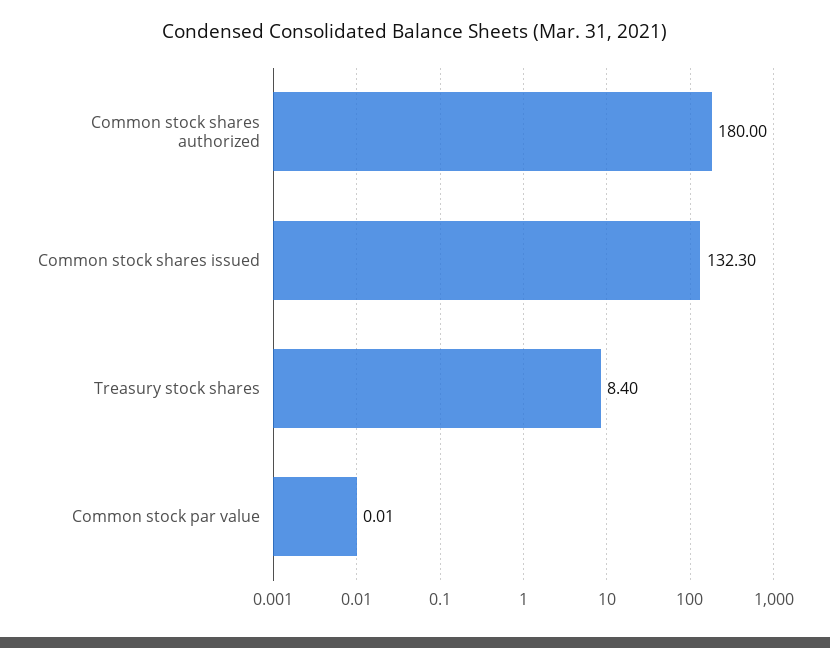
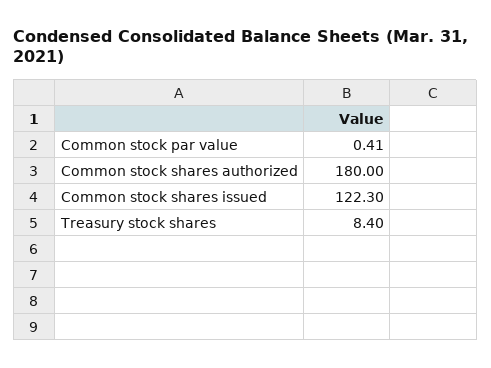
Common stock shares issued: 132.3 -> 122.3
Common stock par value: 0.01 -> 0.41

